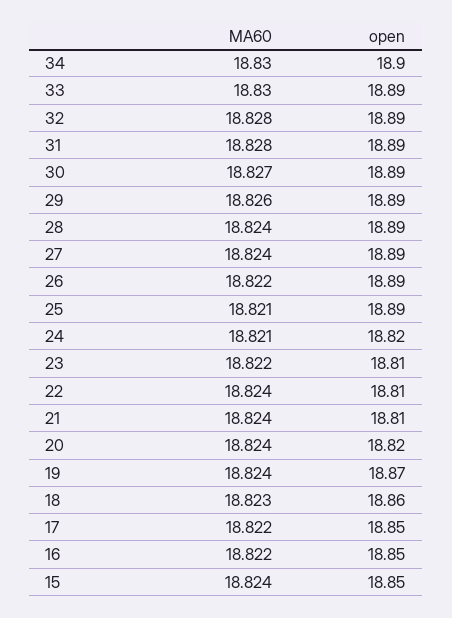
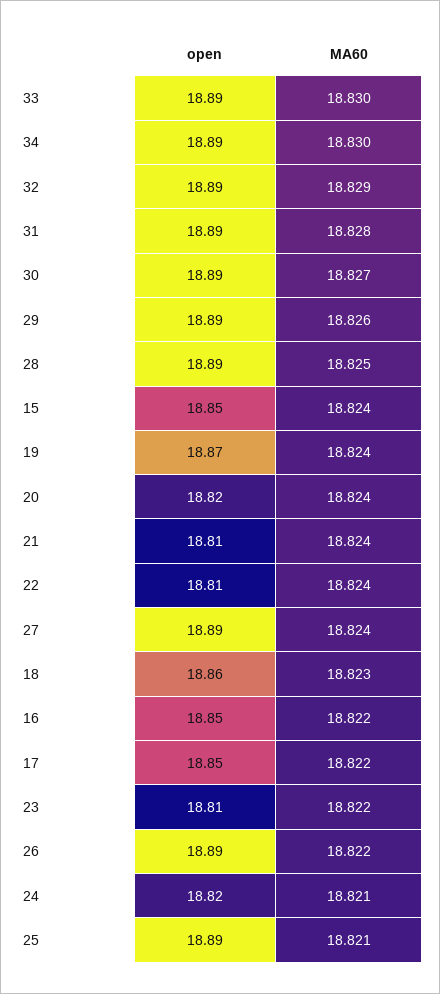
open, 34: 18.9 -> 18.89
MA60, 32: 18.828 -> 18.829
MA60, 28: 18.824 -> 18.825

